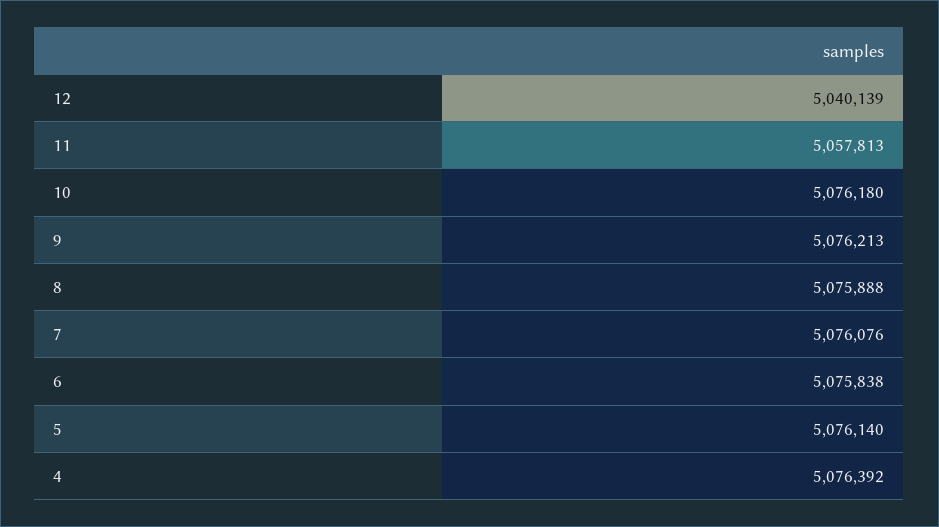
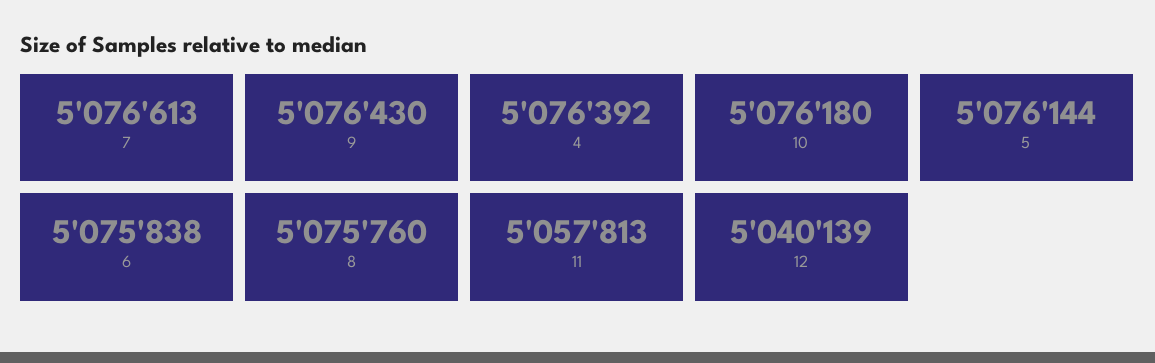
9: 5076213 -> 5076430
8: 5075888 -> 5075760
7: 5076076 -> 5076613
5: 5076140 -> 5076144

